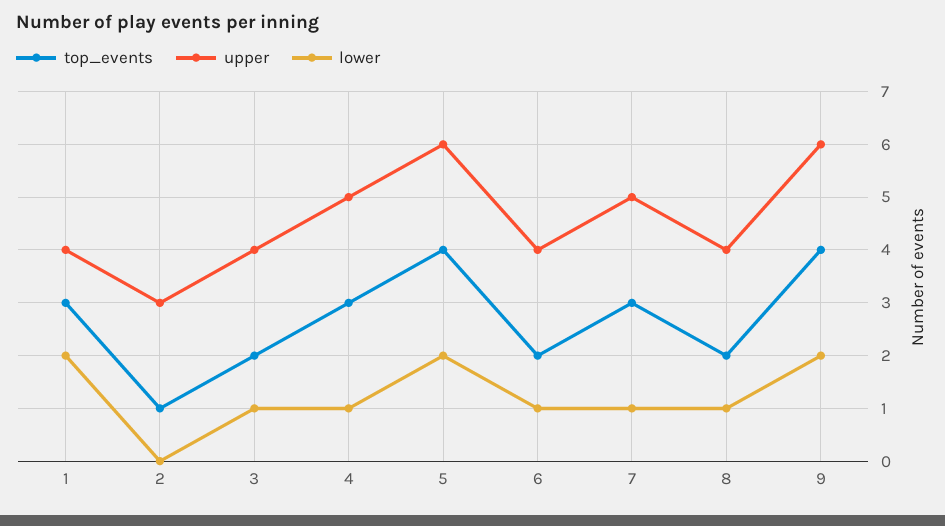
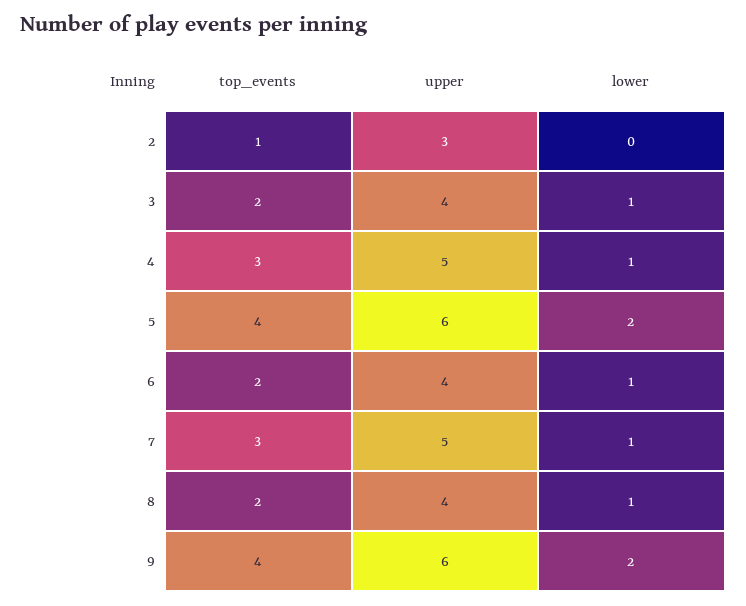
top_events, 1: 3 -> none
upper, 1: 4 -> none
lower, 1: 2 -> none

